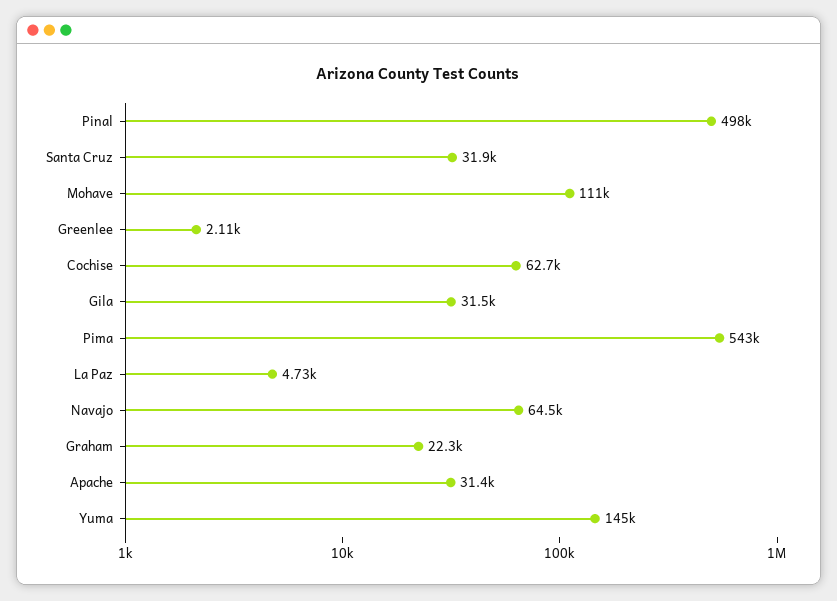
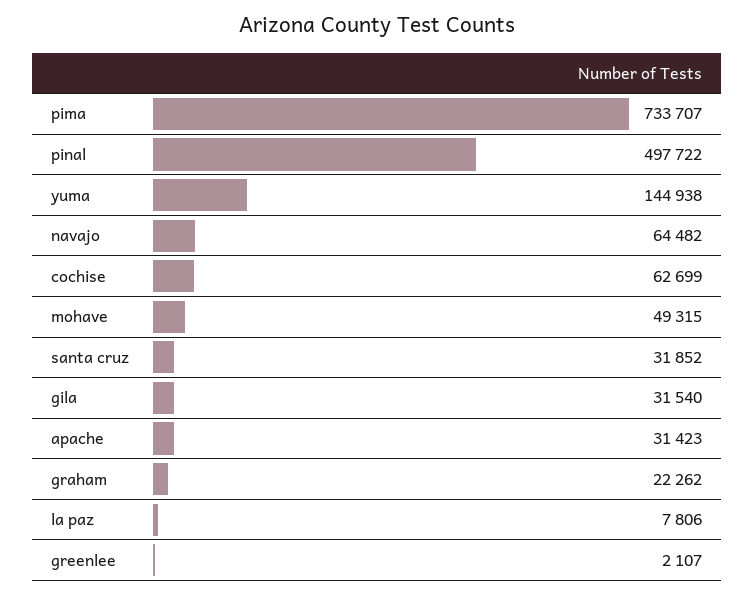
Mohave: 111000 -> 49315
Pima: 543000 -> 733707
La Paz: 4730 -> 7806

